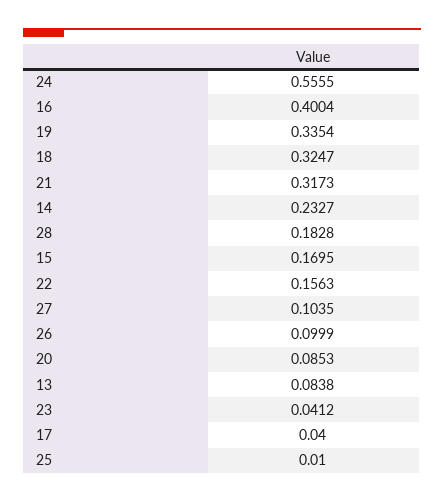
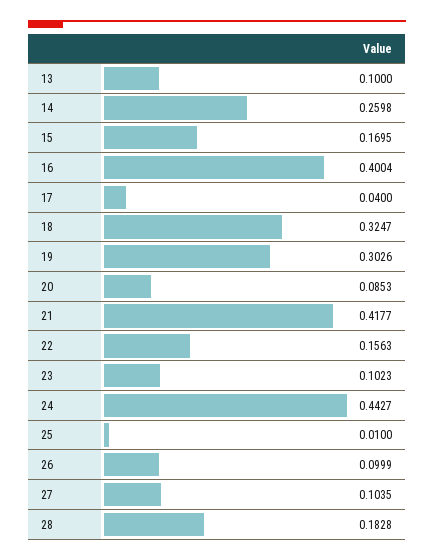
24: 0.5555 -> 0.4427
19: 0.3354 -> 0.3026
21: 0.3173 -> 0.4177
14: 0.2327 -> 0.2598
13: 0.0838 -> 0.1
23: 0.0412 -> 0.1023

